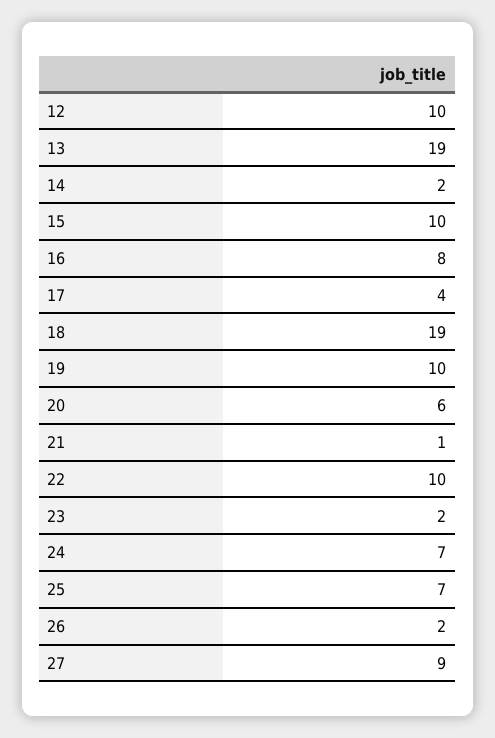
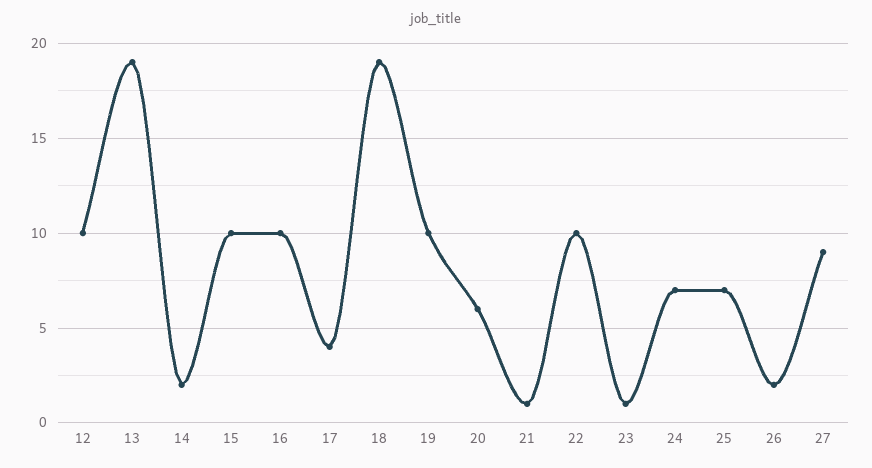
16: 8 -> 10
23: 2 -> 1

